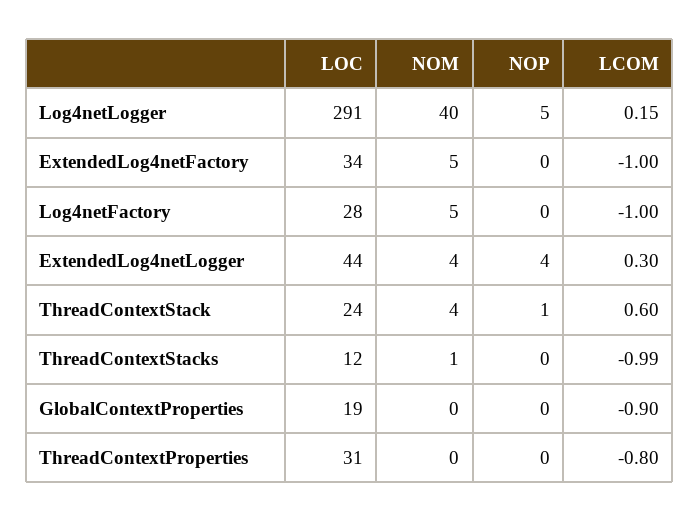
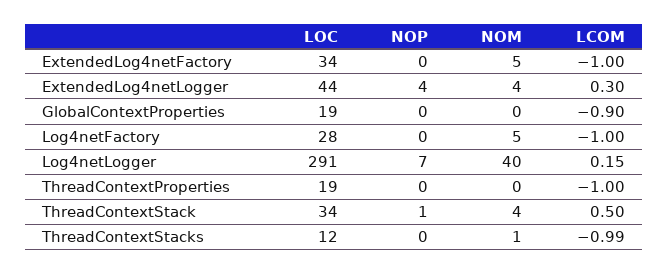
NOP, Log4netLogger: 5 -> 7
LOC, ThreadContextStack: 24 -> 34
LCOM, ThreadContextStack: 0.6 -> 0.5
LOC, ThreadContextProperties: 31 -> 19
LCOM, ThreadContextProperties: -0.8 -> -1

